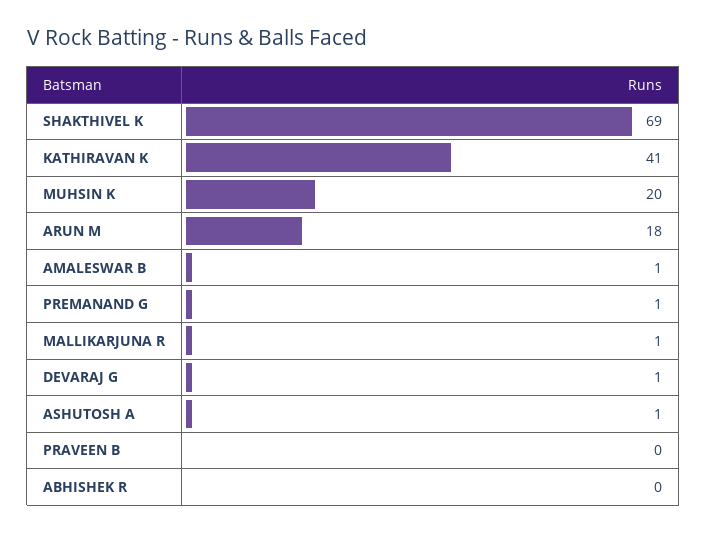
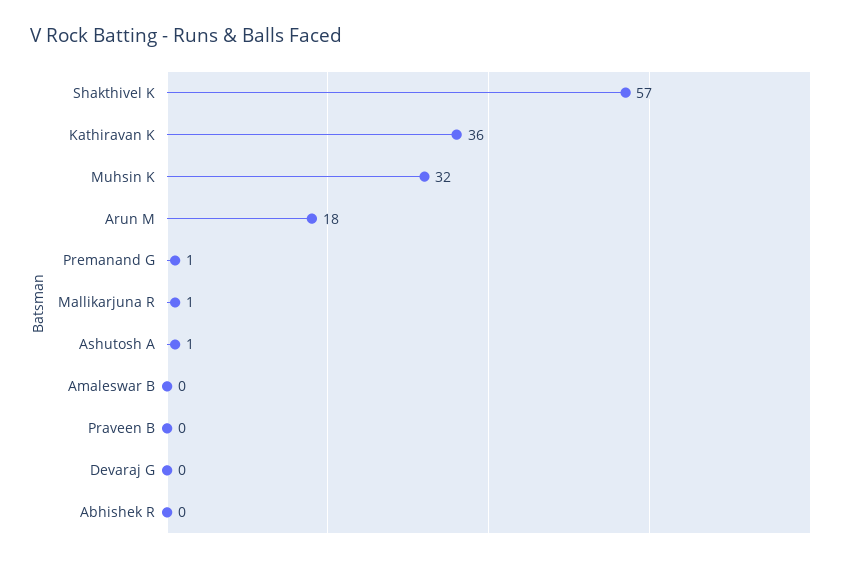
SHAKTHIVEL K: 69 -> 57
KATHIRAVAN K: 41 -> 36
MUHSIN K: 20 -> 32
AMALESWAR B: 1 -> 0
DEVARAJ G: 1 -> 0

